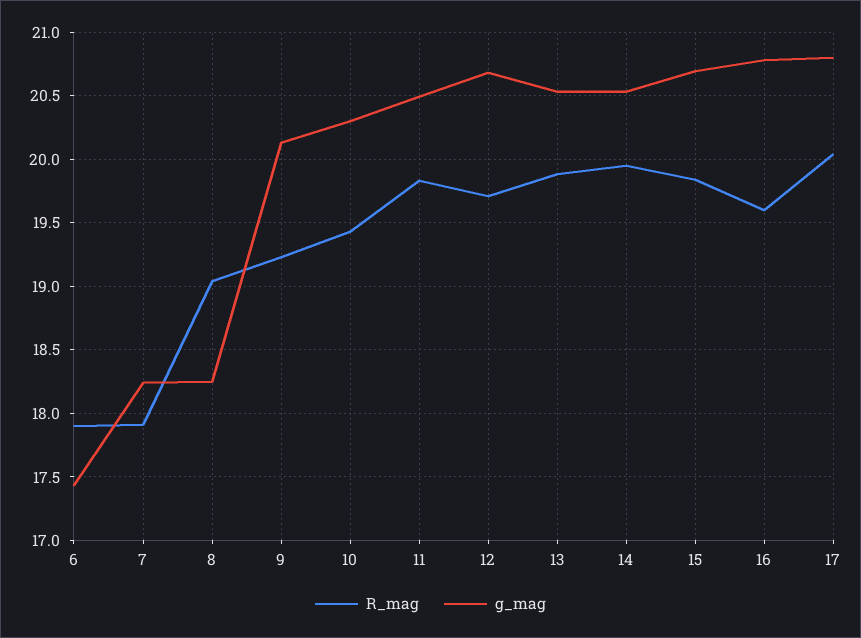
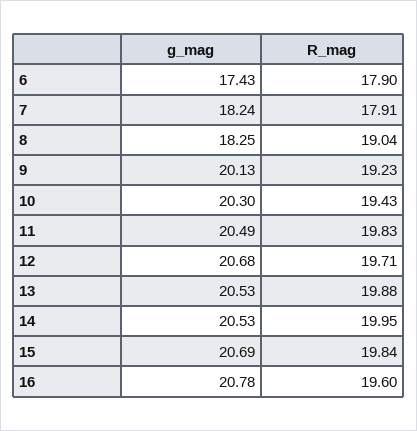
R_mag, 17: 20.05 -> none
g_mag, 17: 20.8 -> none

